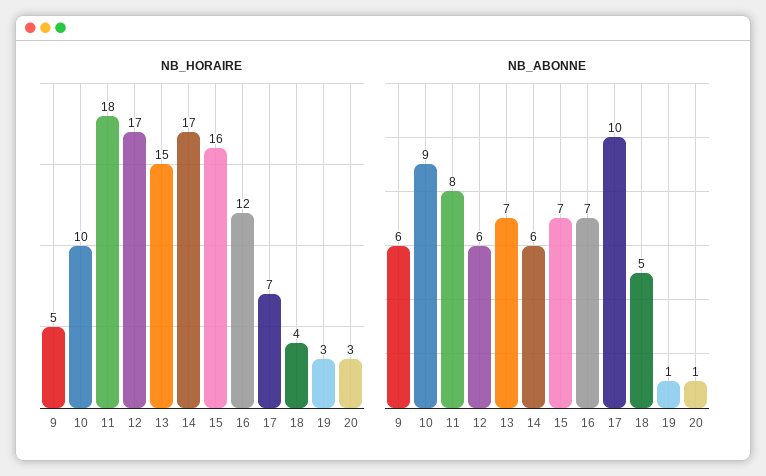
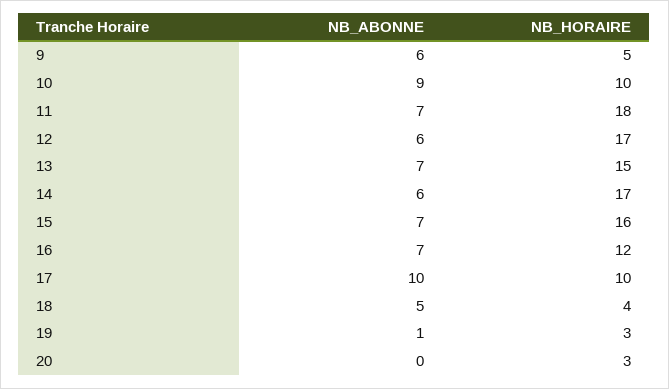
NB_HORAIRE, 17: 7 -> 10
NB_ABONNE, 11: 8 -> 7
NB_ABONNE, 20: 1 -> 0

